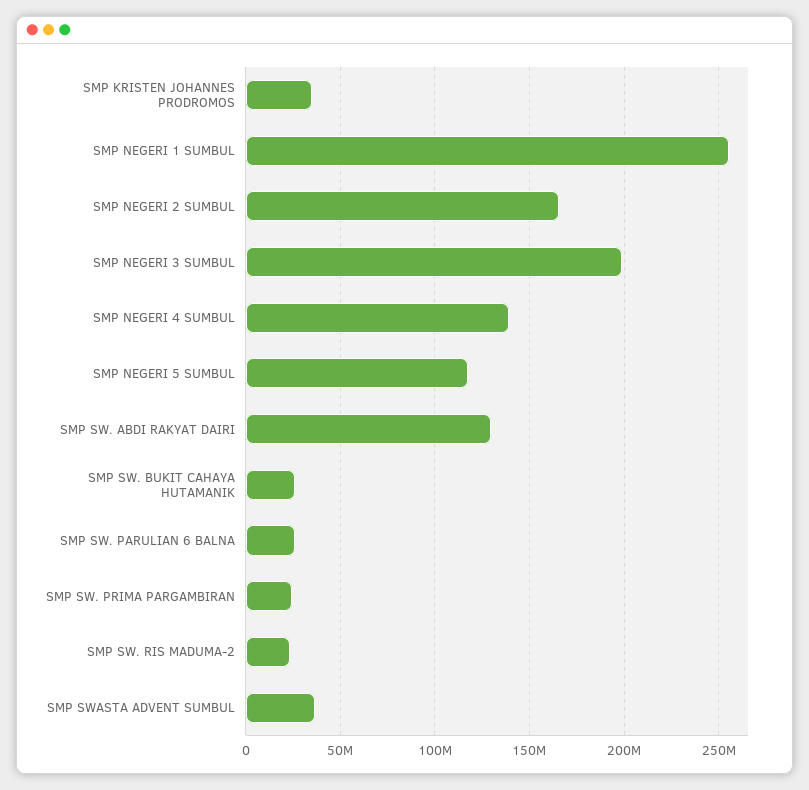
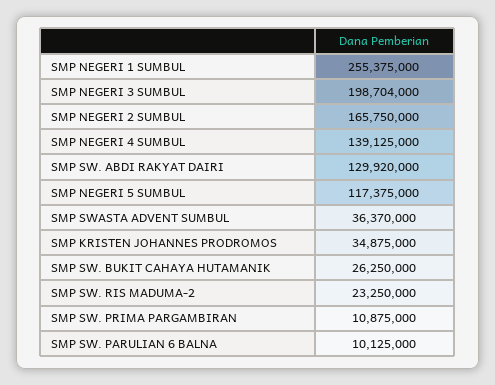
SMP SW. PARULIAN 6 BALNA: 25000000 -> 10125000
SMP SW. PRIMA PARGAMBIRAN: 25000000 -> 10875000

